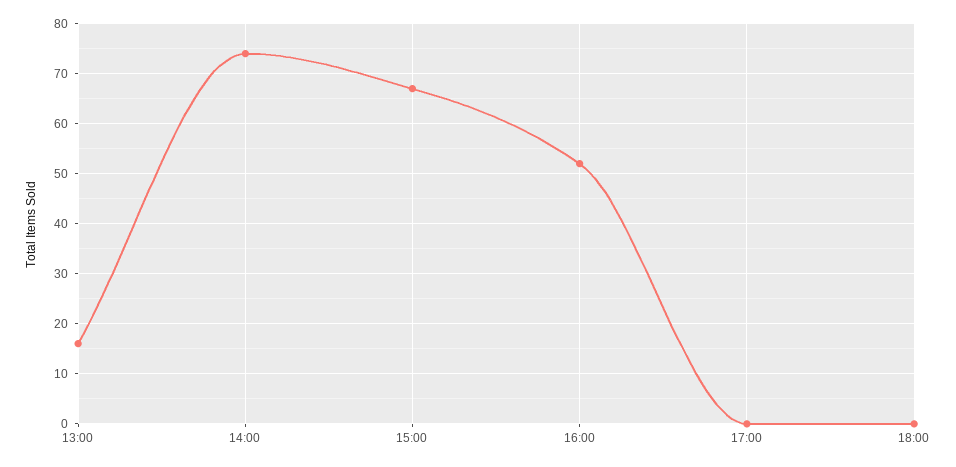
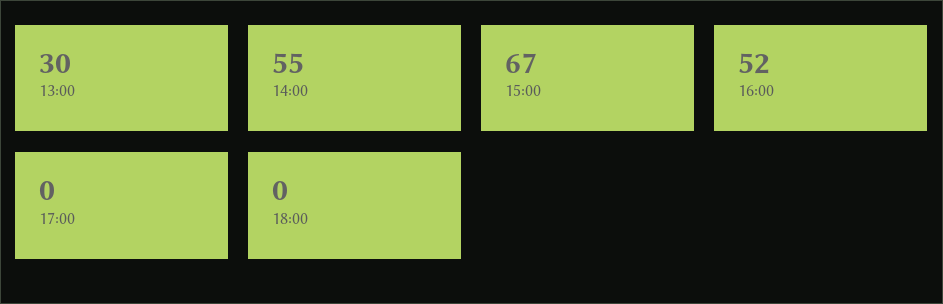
13:00: 15 -> 30
14:00: 75 -> 55

